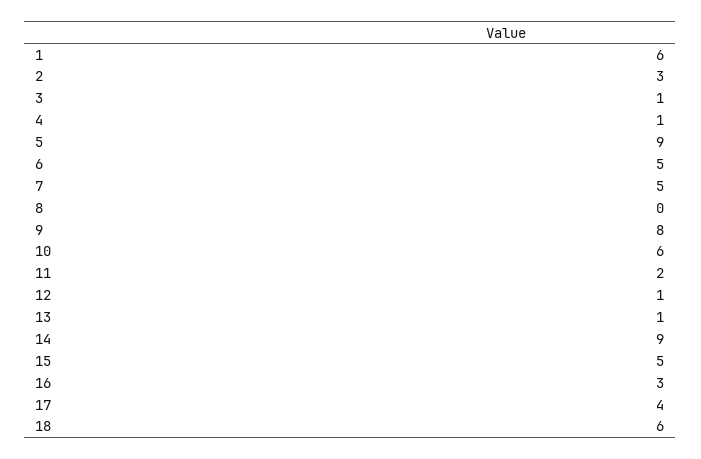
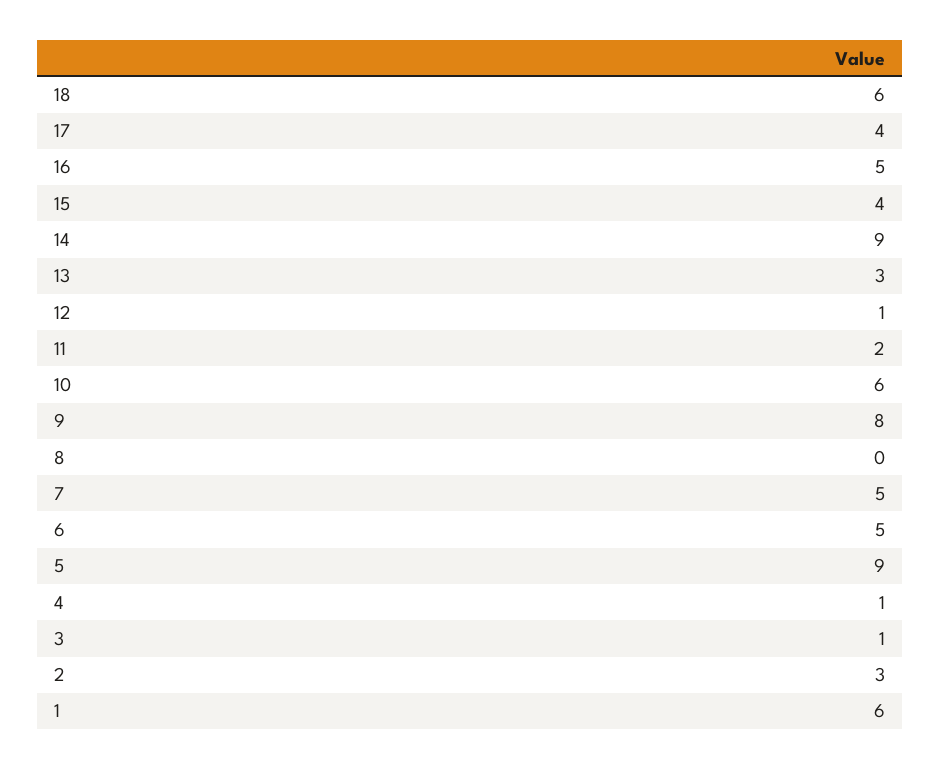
13: 1 -> 3
15: 5 -> 4
16: 3 -> 5

